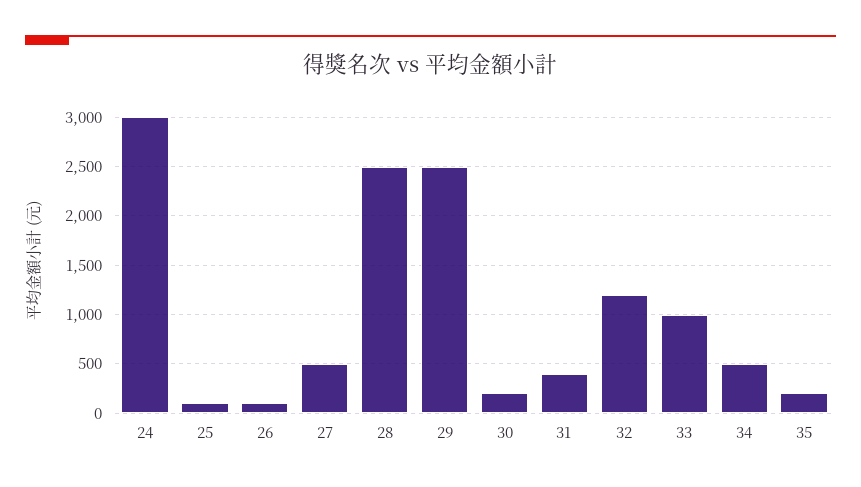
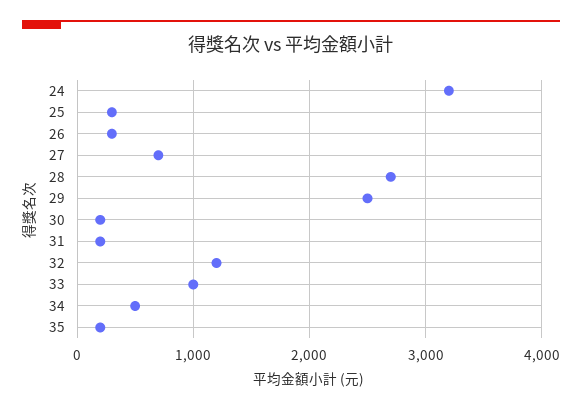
24: 3000 -> 3200
25: 100 -> 300
26: 100 -> 300
27: 500 -> 700
28: 2500 -> 2700
31: 400 -> 200

